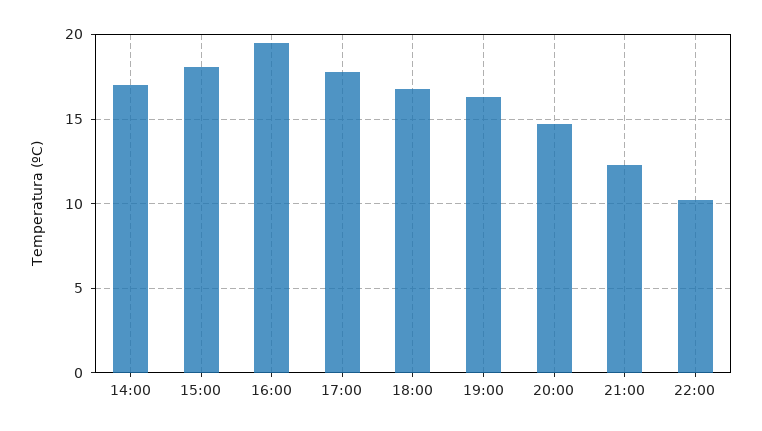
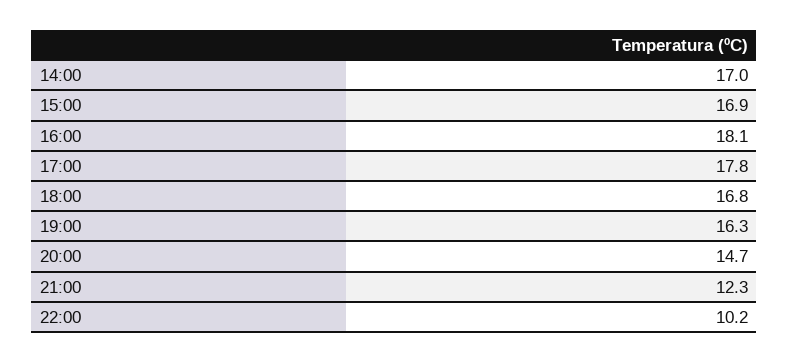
15:00: 18 -> 16.9
16:00: 19.5 -> 18.1

